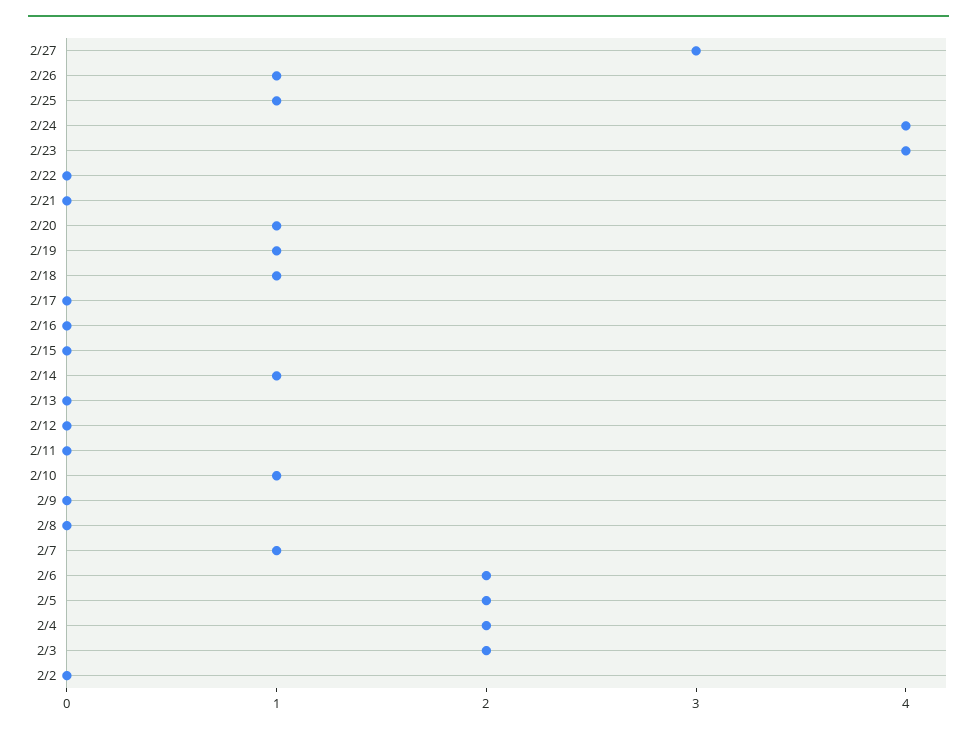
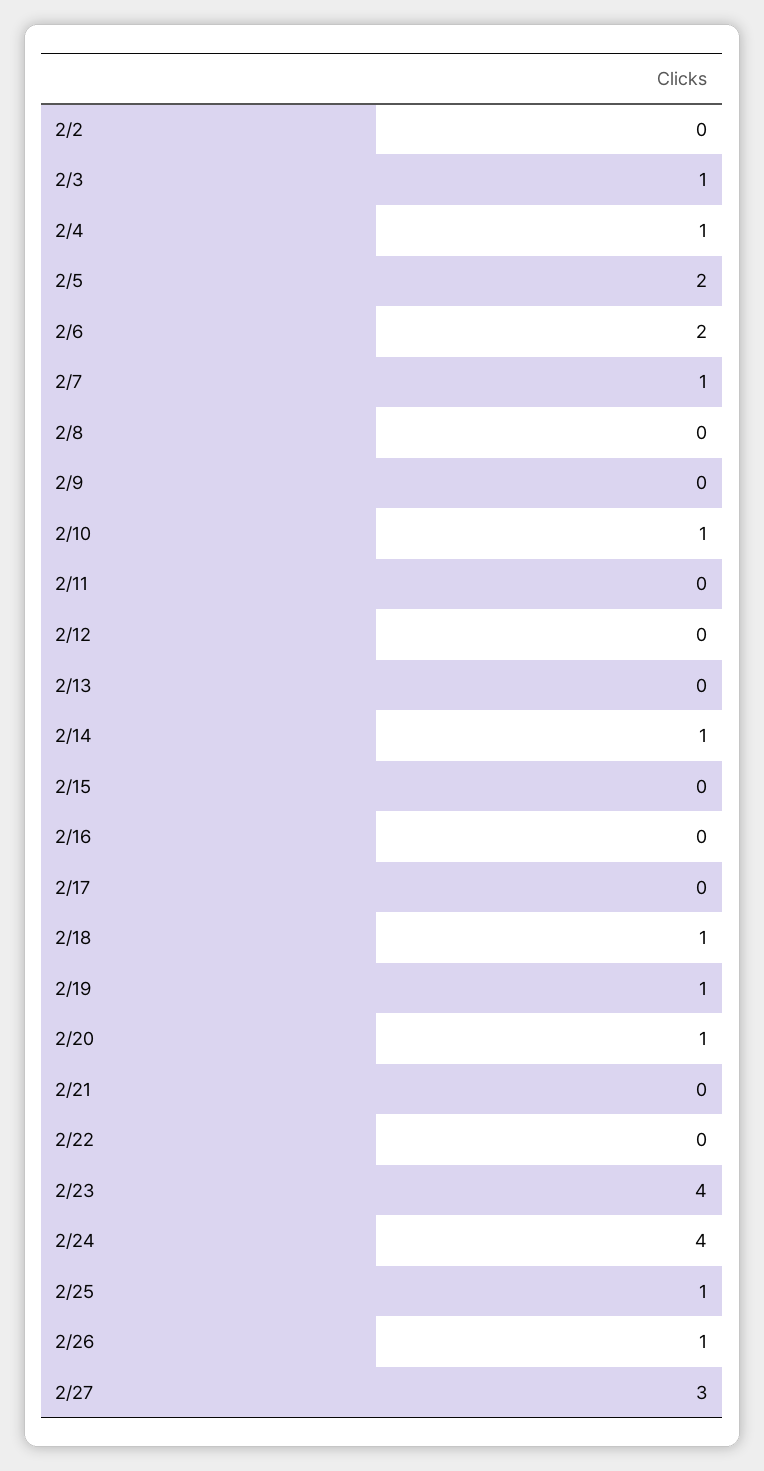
2/4: 2 -> 1
2/3: 2 -> 1

